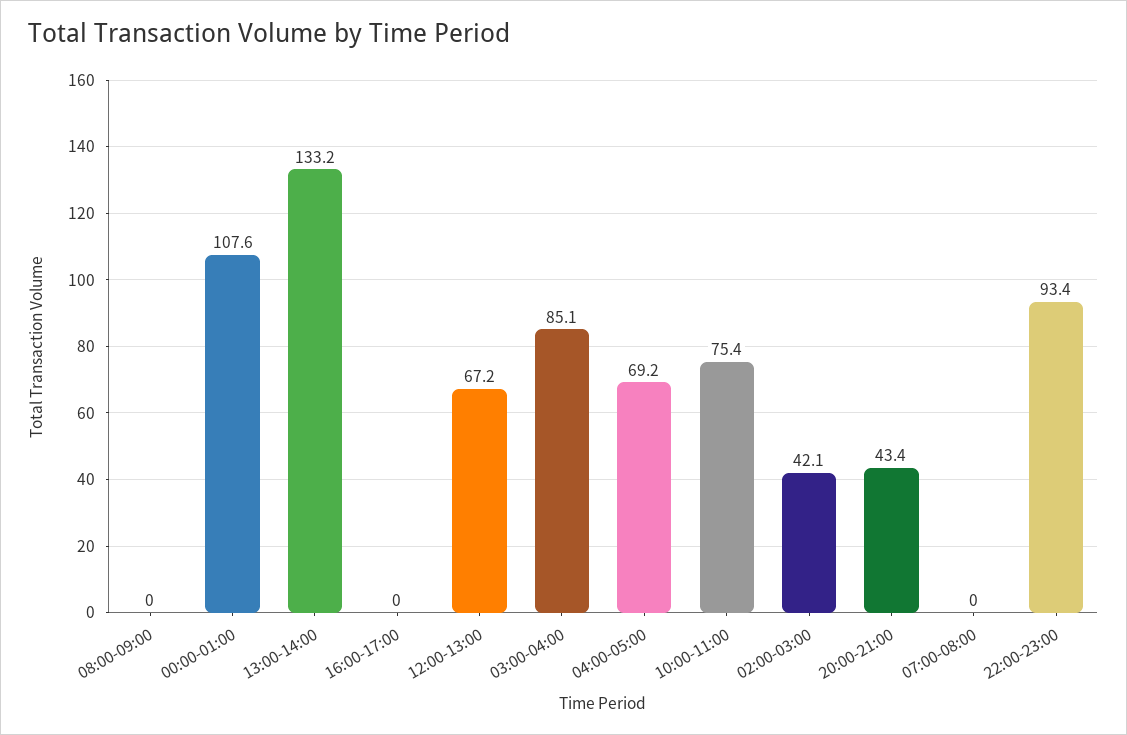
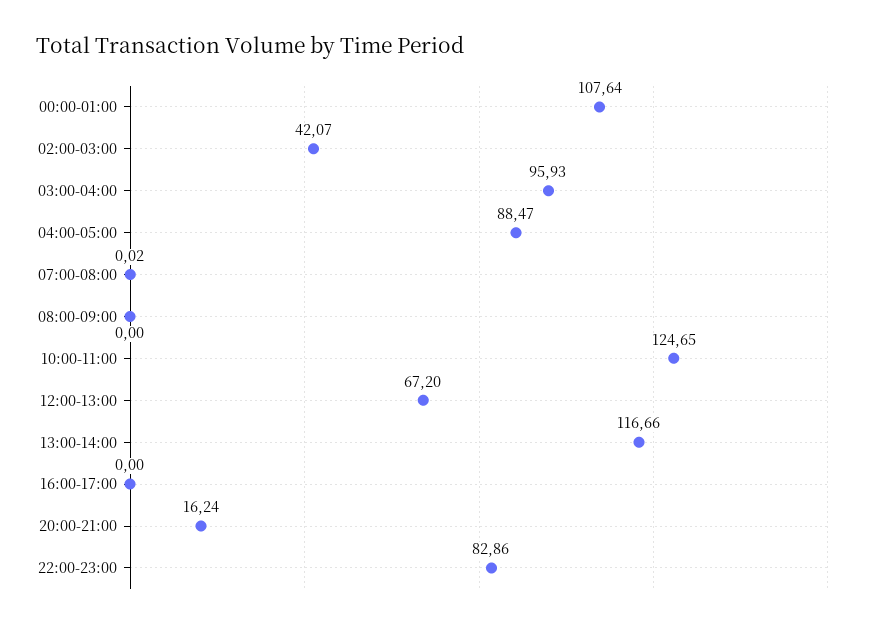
13:00-14:00: 133.2 -> 116.66
03:00-04:00: 85.1 -> 95.93
04:00-05:00: 69.2 -> 88.47
10:00-11:00: 75.4 -> 124.65
20:00-21:00: 43.4 -> 16.24
22:00-23:00: 93.4 -> 82.86

